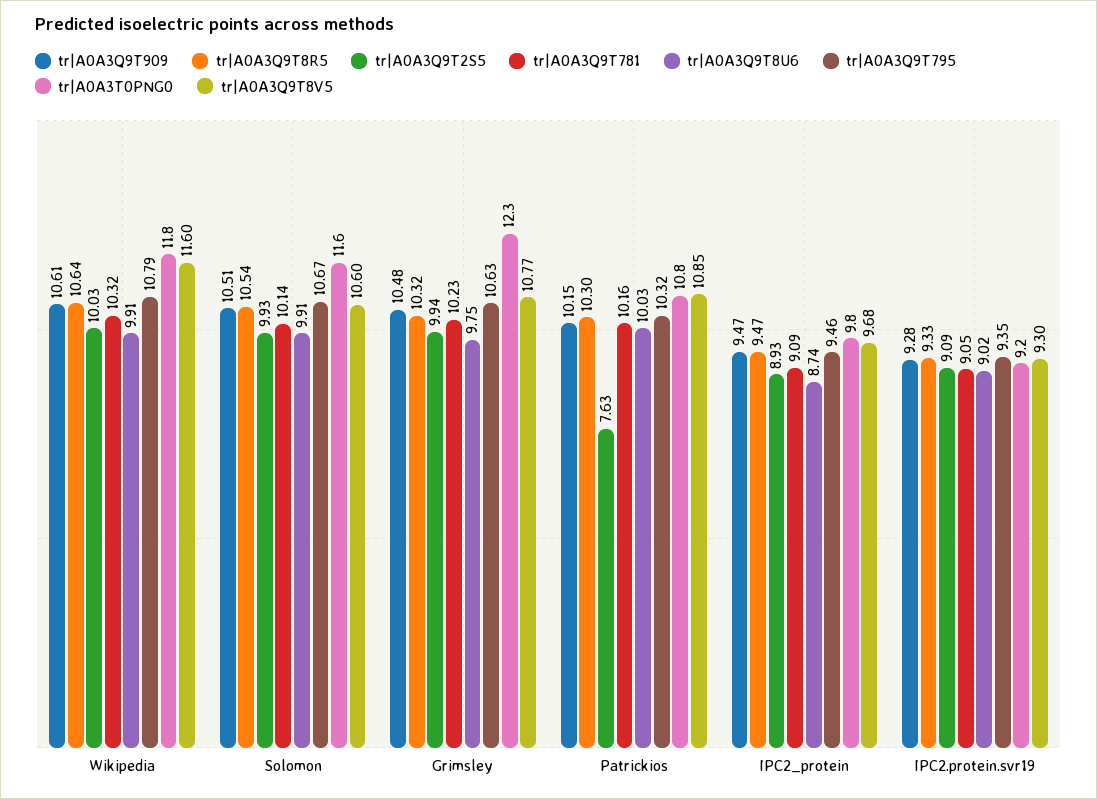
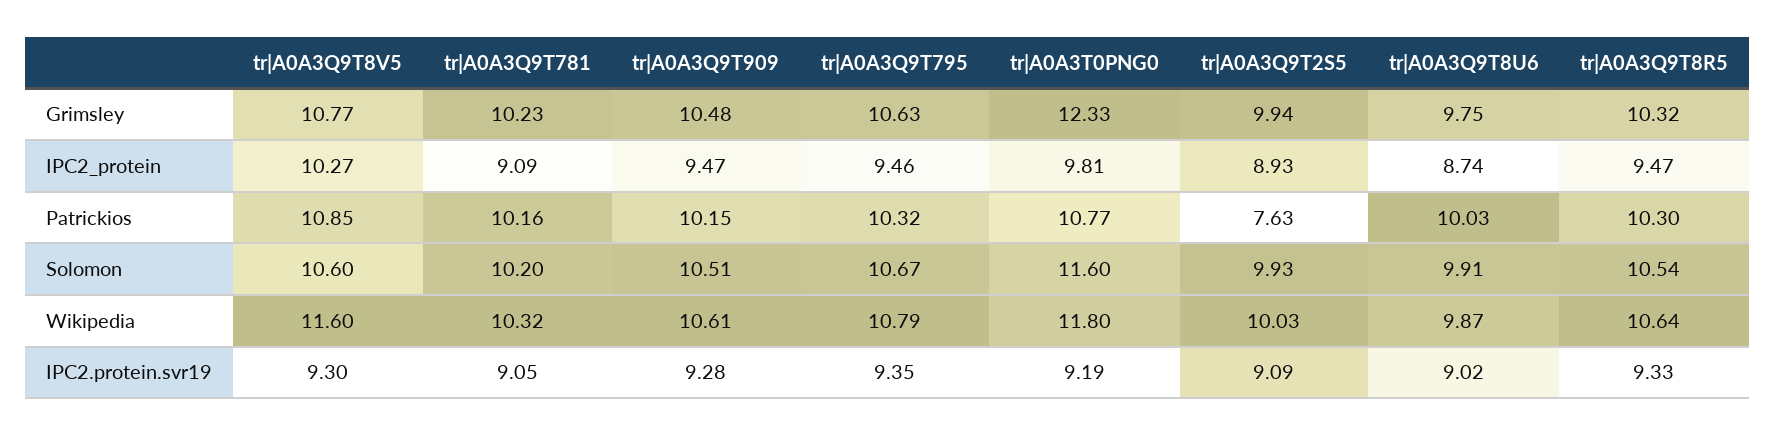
tr|A0A3Q9T8U6, Wikipedia: 9.91 -> 9.87
tr|A0A3Q9T781, Solomon: 10.14 -> 10.2
tr|A0A3Q9T8V5, IPC2_protein: 9.68 -> 10.27

